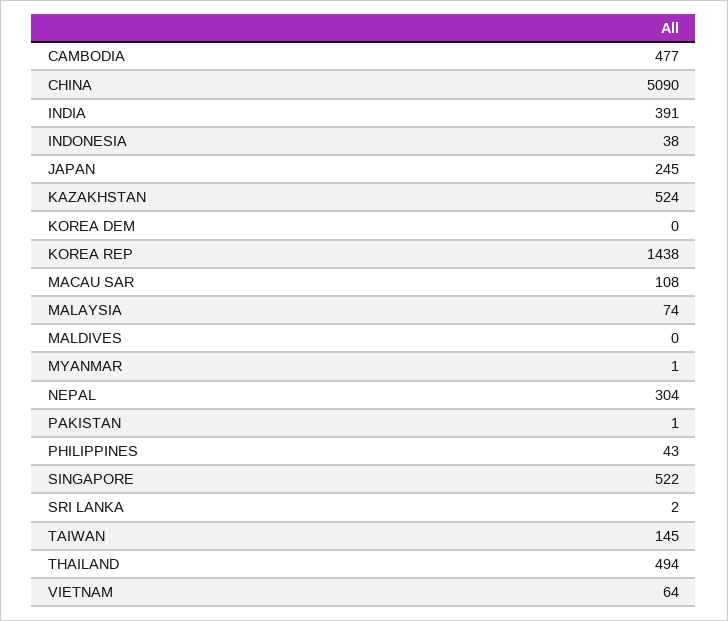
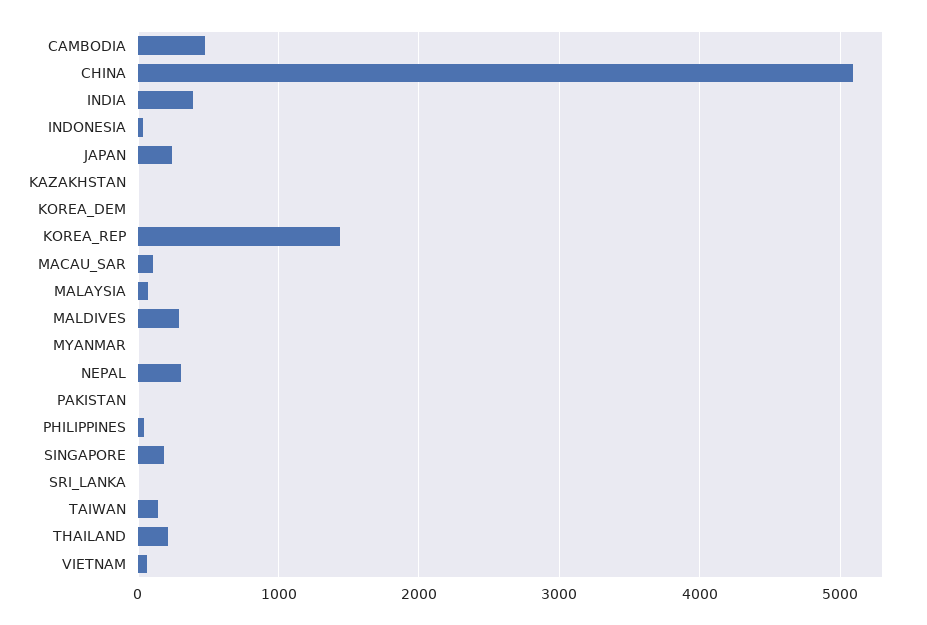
KAZAKHSTAN: 524 -> 0
MALDIVES: 0 -> 300
SINGAPORE: 522 -> 200
THAILAND: 494 -> 200

